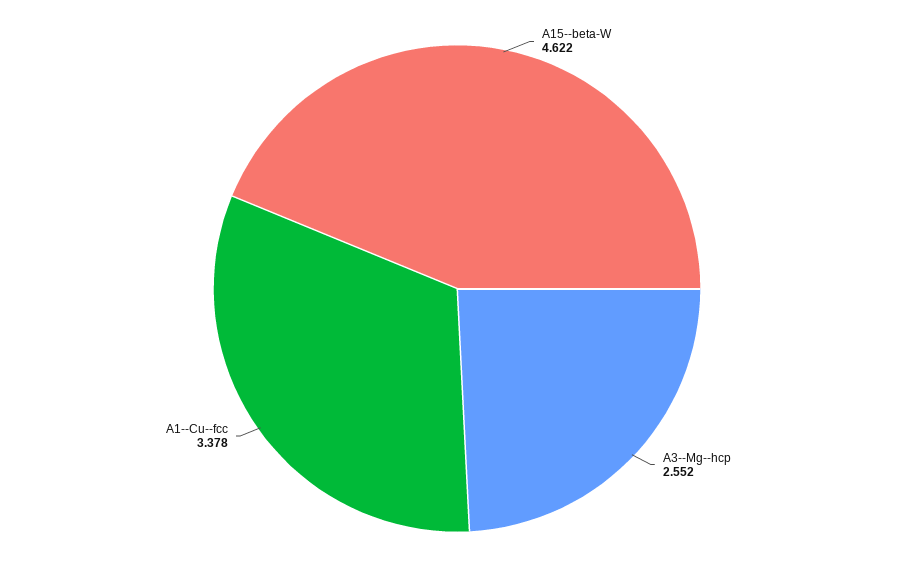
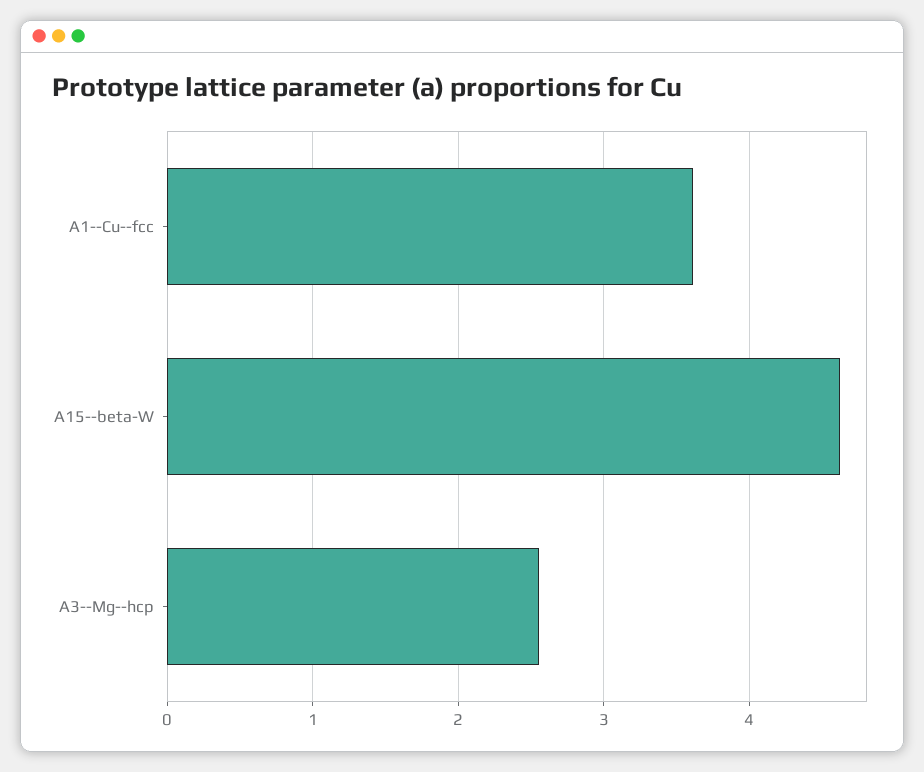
A1--Cu--fcc: 3.378 -> 3.6

